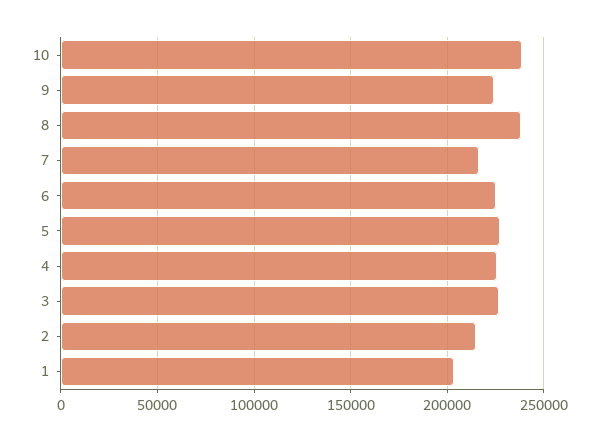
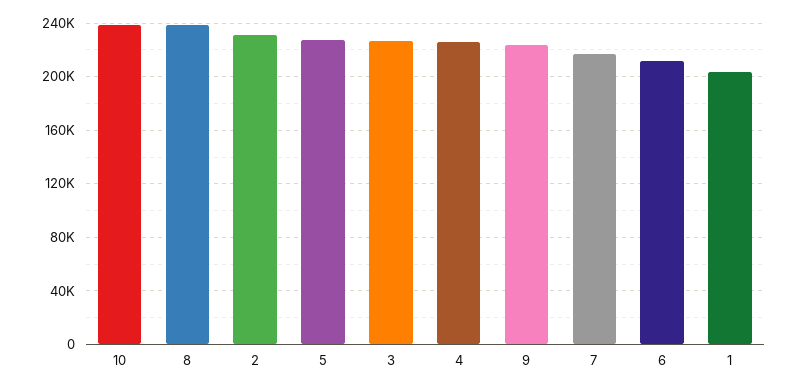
6: 225000 -> 210000
2: 215000 -> 230000

